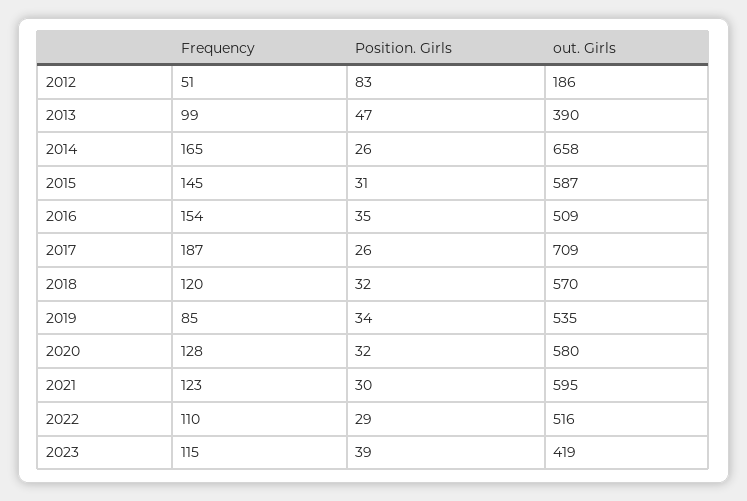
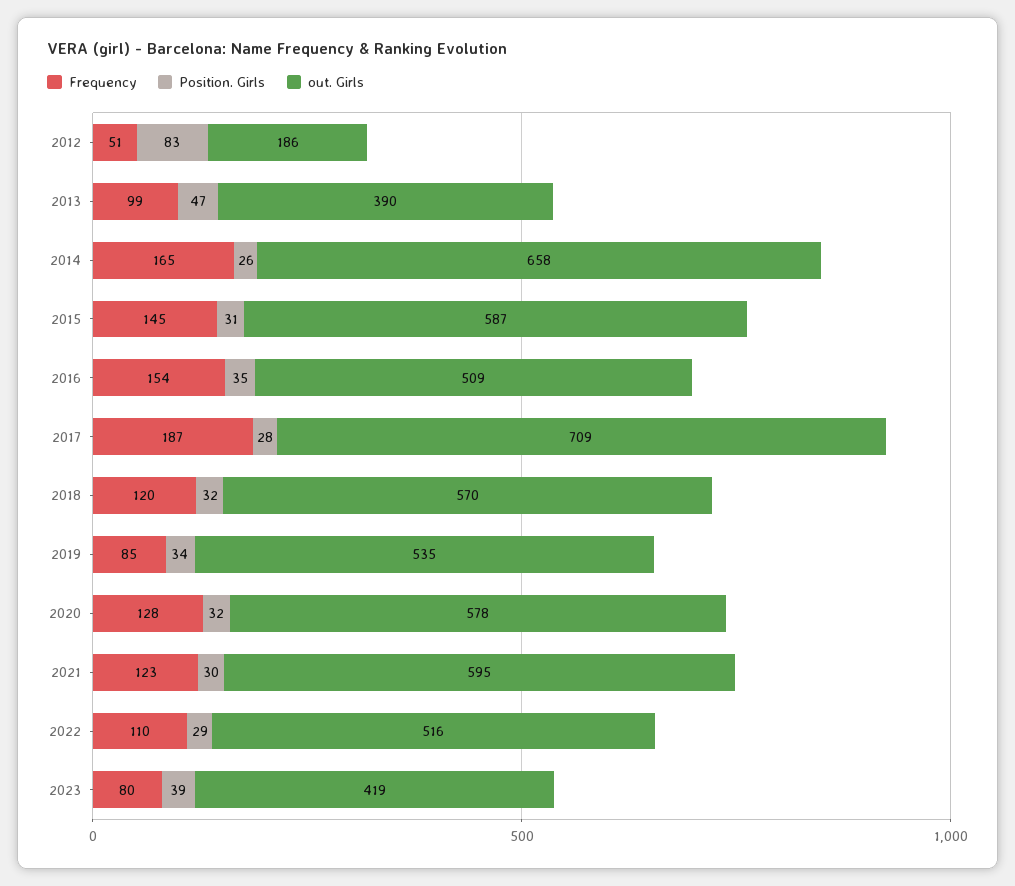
Position. Girls, 2017: 26 -> 28
out. Girls, 2020: 580 -> 578
Frequency, 2023: 115 -> 80

